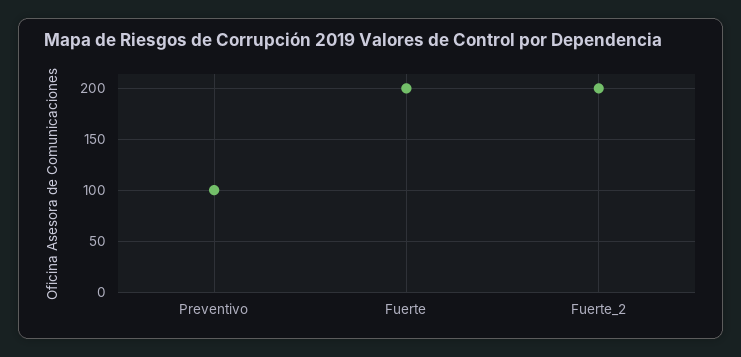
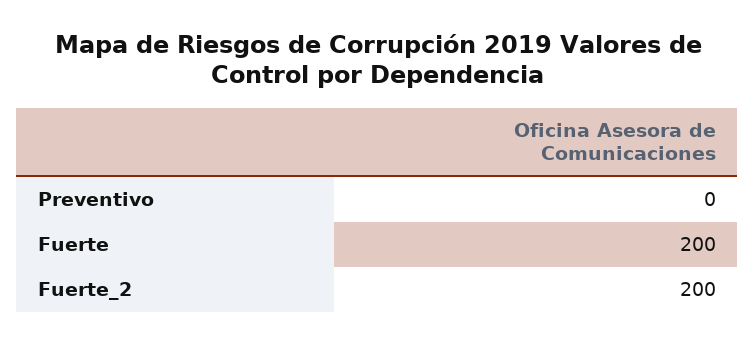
Preventivo: 100 -> 0

